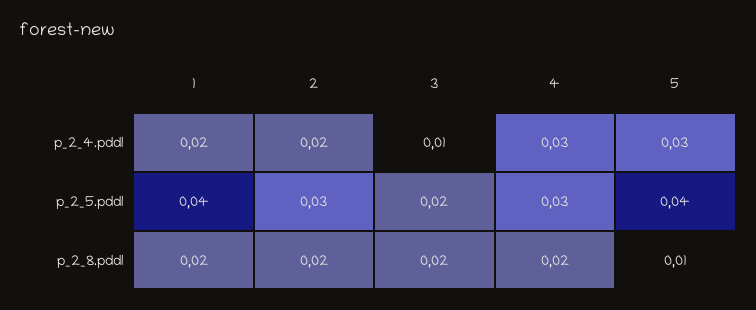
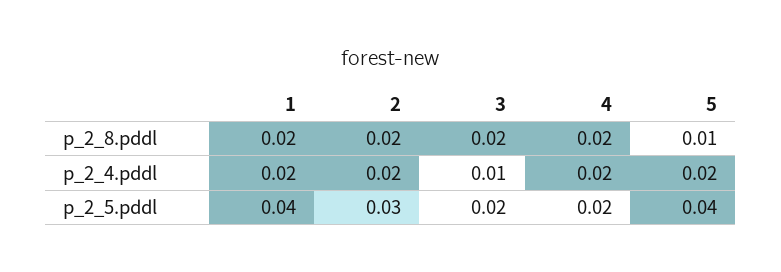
4, p_2_4.pddl: 0.03 -> 0.02
5, p_2_4.pddl: 0.03 -> 0.02
4, p_2_5.pddl: 0.03 -> 0.02

